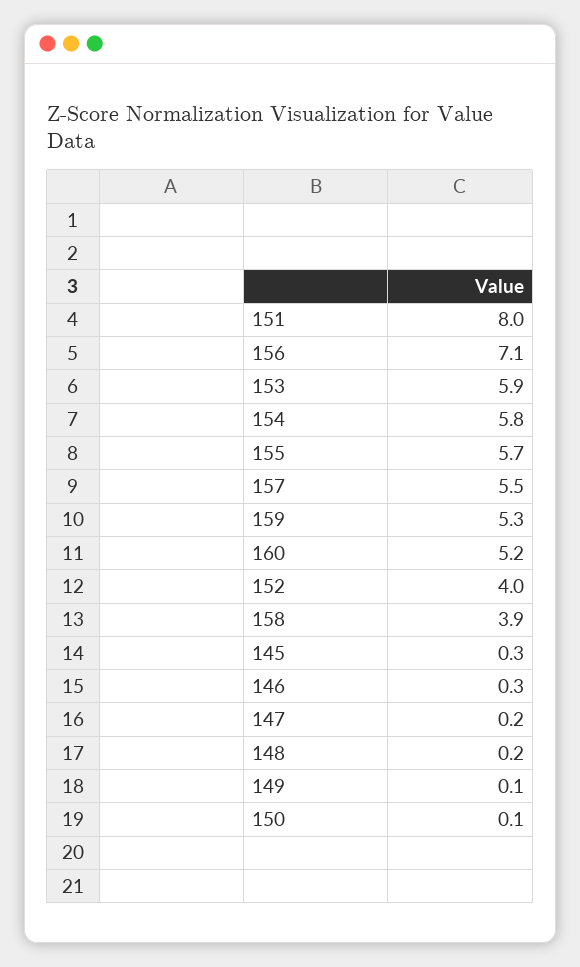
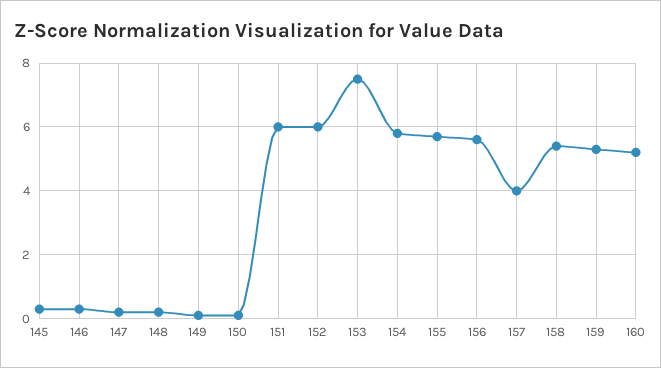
151: 8 -> 6
156: 7.1 -> 5.5
153: 5.9 -> 7.5
157: 5.5 -> 4
152: 4 -> 6
158: 3.9 -> 5.5

